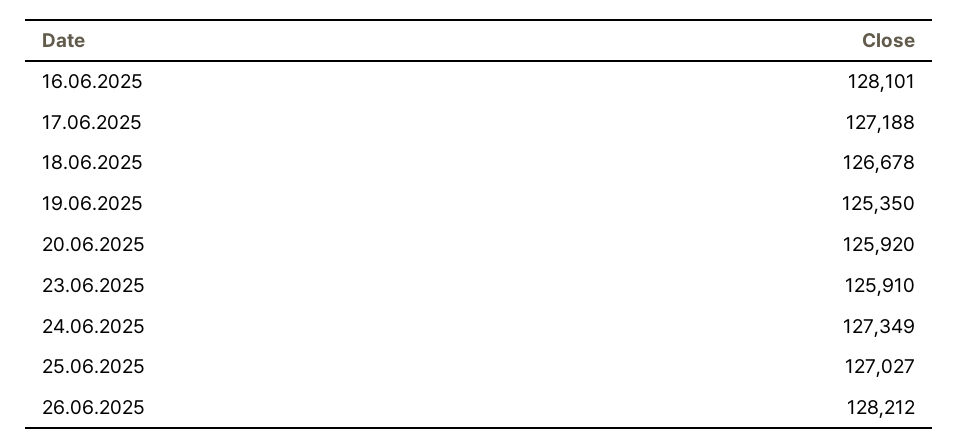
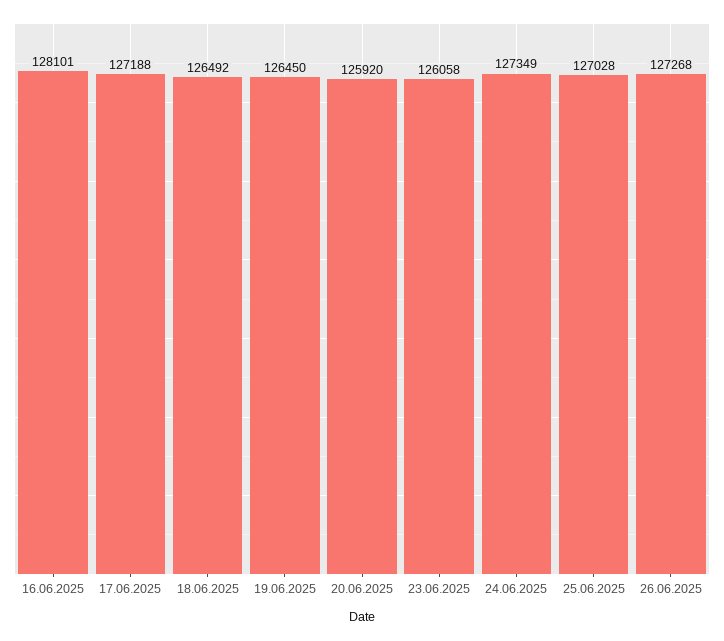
18.06.2025: 126678 -> 126492
19.06.2025: 125350 -> 126450
23.06.2025: 125910 -> 126058
25.06.2025: 127027 -> 127028
26.06.2025: 128212 -> 127268

